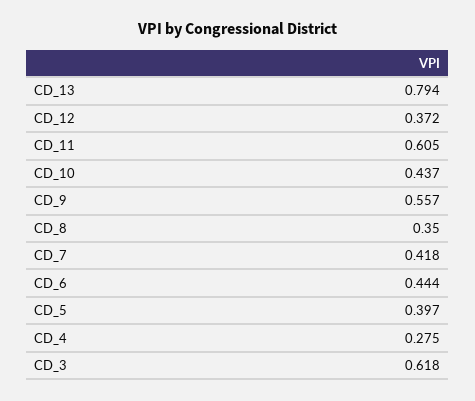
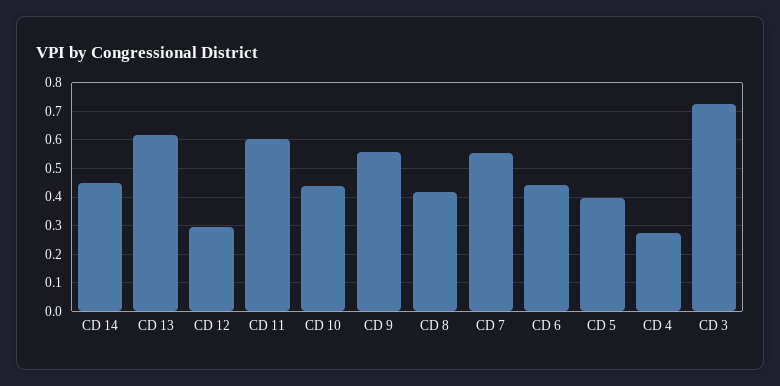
CD_13: 0.794 -> 0.625
CD_12: 0.372 -> 0.3
CD_8: 0.35 -> 0.425
CD_7: 0.418 -> 0.55
CD_3: 0.618 -> 0.725
CD 14: none -> 0.45

